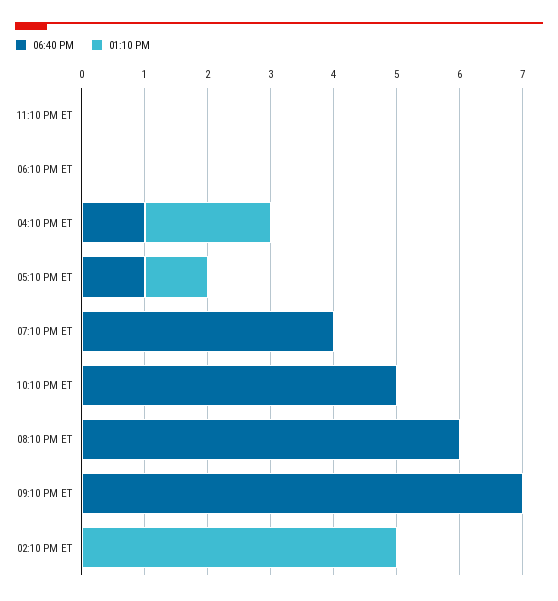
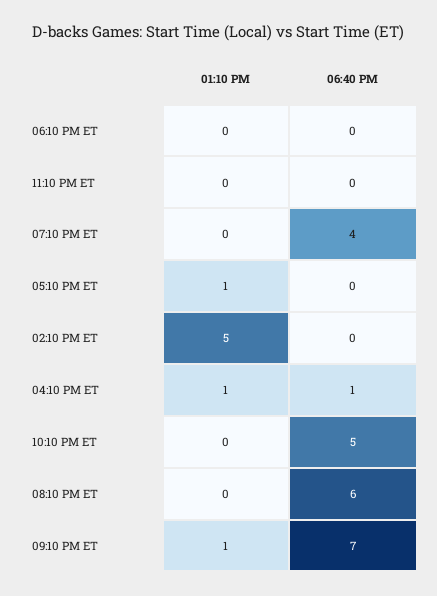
01:10 PM, 04:10 PM ET: 2 -> 1
06:40 PM, 05:10 PM ET: 1 -> 0
01:10 PM, 09:10 PM ET: 0 -> 1

